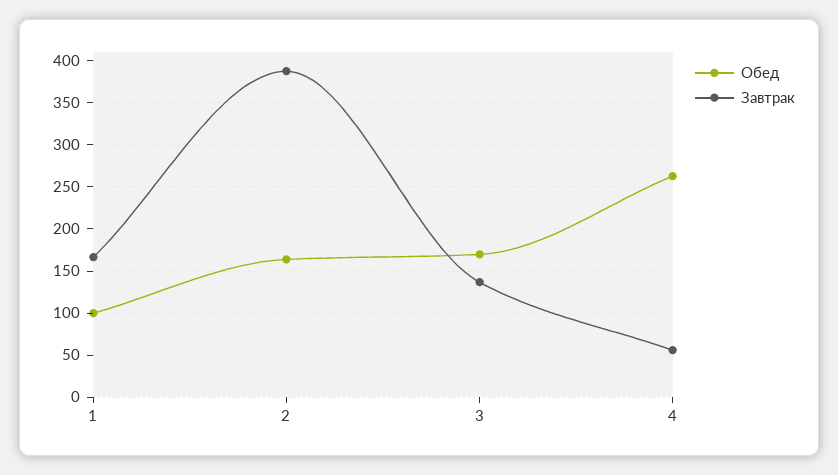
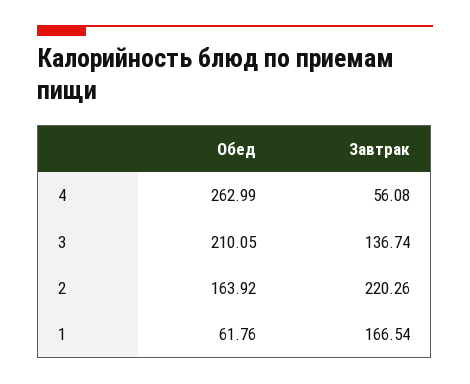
Обед, 1: 100 -> 61.76
Завтрак, 2: 390 -> 220.26
Обед, 3: 170 -> 210.05

